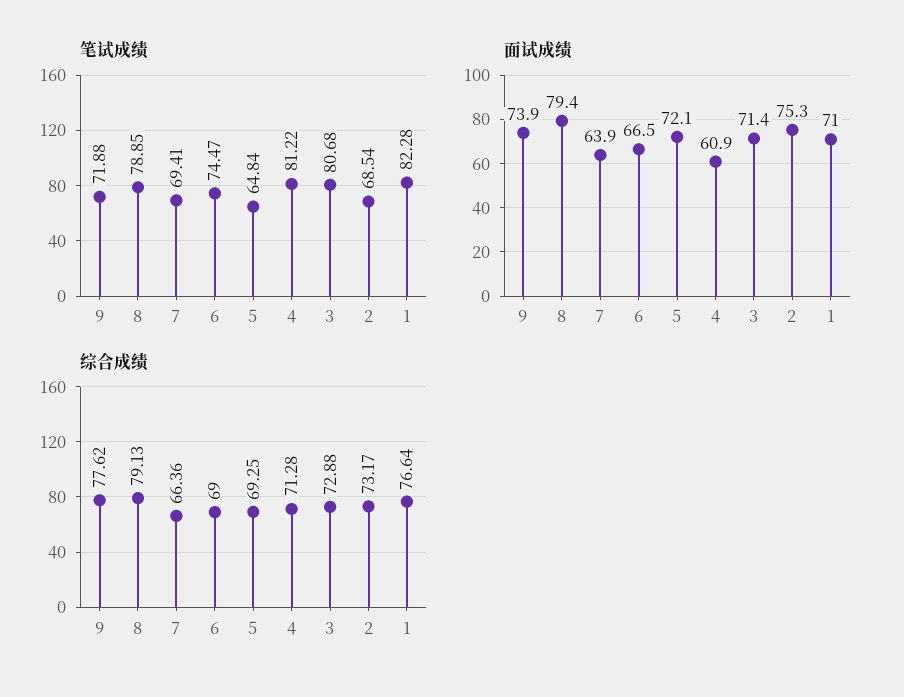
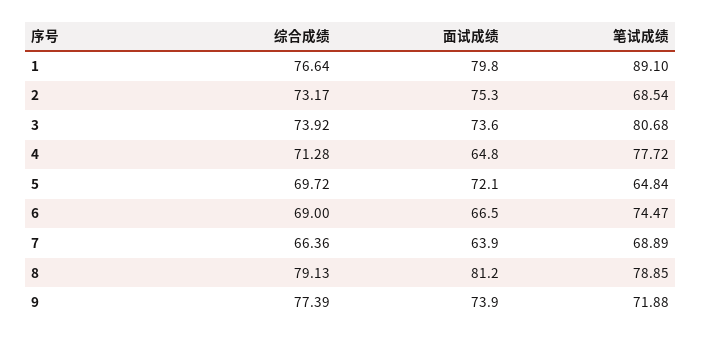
笔试成绩, 7: 69.41 -> 68.89
笔试成绩, 4: 81.22 -> 77.72
笔试成绩, 1: 82.28 -> 89.1
面试成绩, 8: 79.4 -> 81.2
面试成绩, 4: 60.9 -> 64.8
面试成绩, 3: 71.4 -> 73.6
面试成绩, 1: 71 -> 79.8
综合成绩, 9: 77.62 -> 77.39
综合成绩, 5: 69.25 -> 69.72
综合成绩, 3: 72.88 -> 73.92

